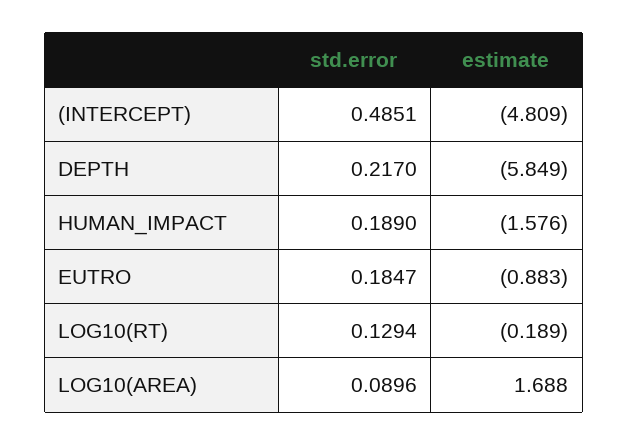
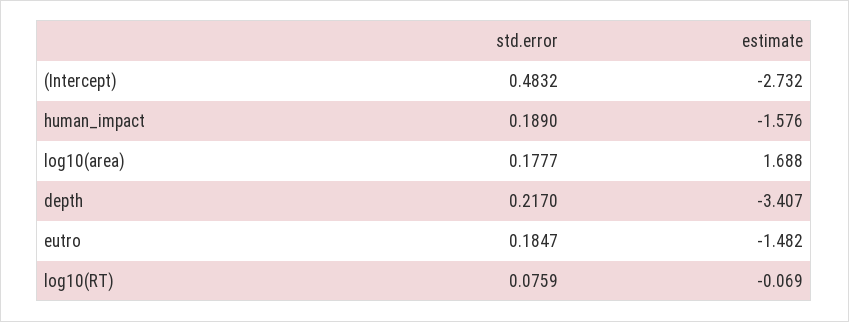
std.error, (INTERCEPT): 0.4851 -> 0.4832
estimate, (INTERCEPT): -4.809 -> -2.732
estimate, DEPTH: -5.849 -> -3.407
estimate, EUTRO: -0.883 -> -1.482
std.error, LOG10(RT): 0.1294 -> 0.0759
estimate, LOG10(RT): -0.189 -> -0.069
std.error, LOG10(AREA): 0.0896 -> 0.1777

